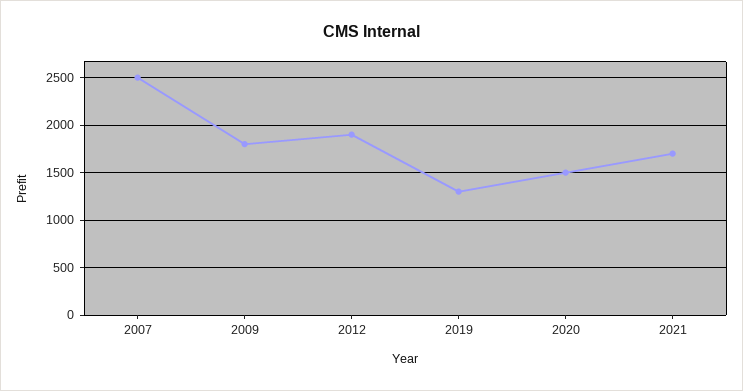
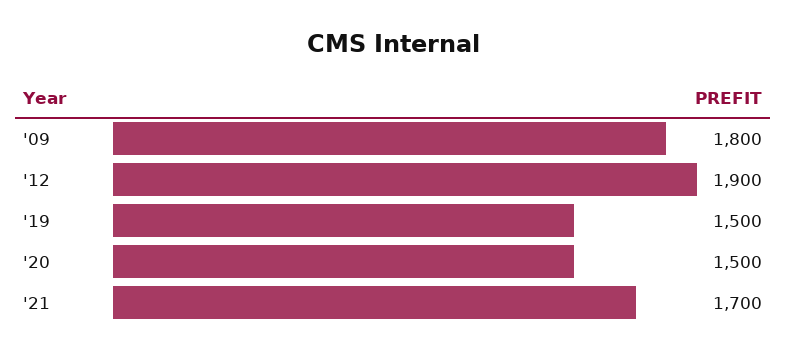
2007: 2500 -> none
2019: 1300 -> 1500

